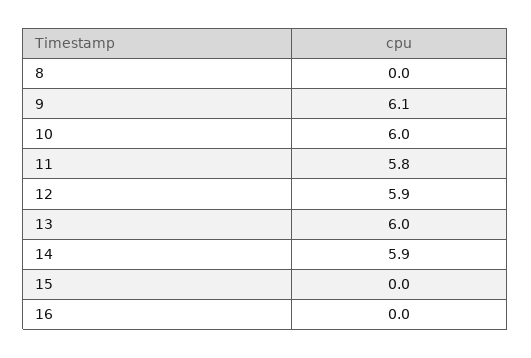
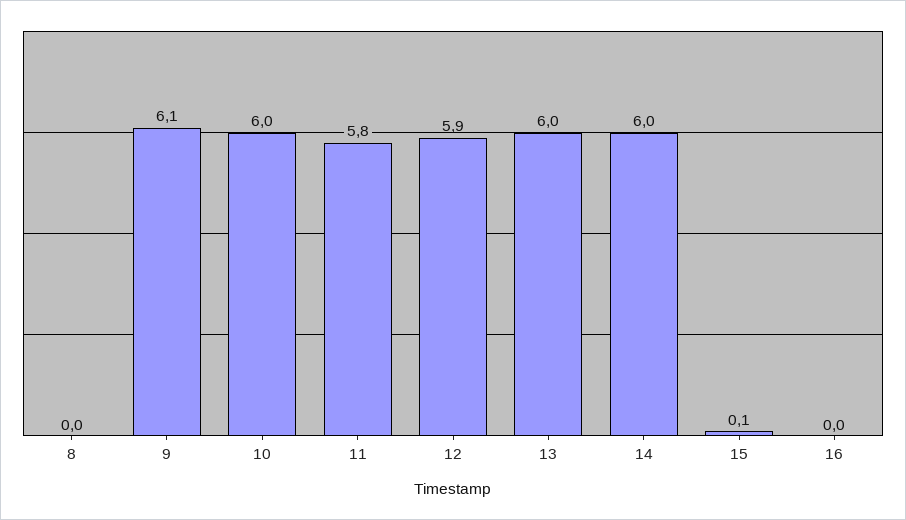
14: 5.9 -> 6
15: 0 -> 0.1

